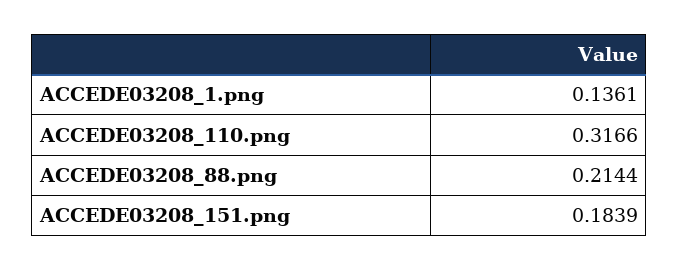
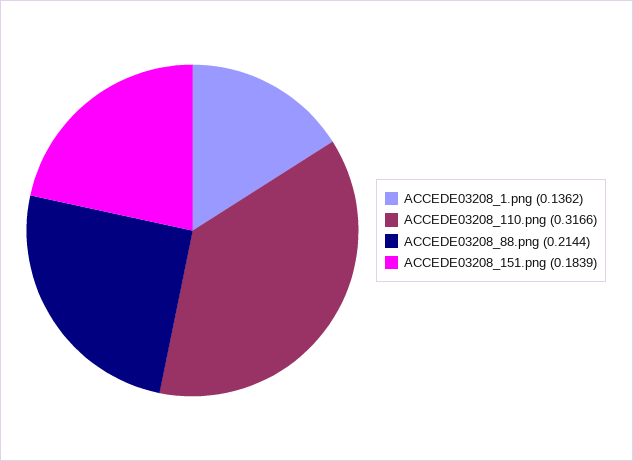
ACCEDE03208_1.png: 0.1361 -> 0.1362

